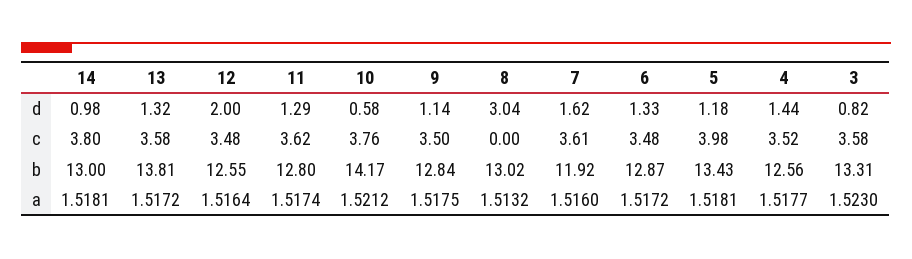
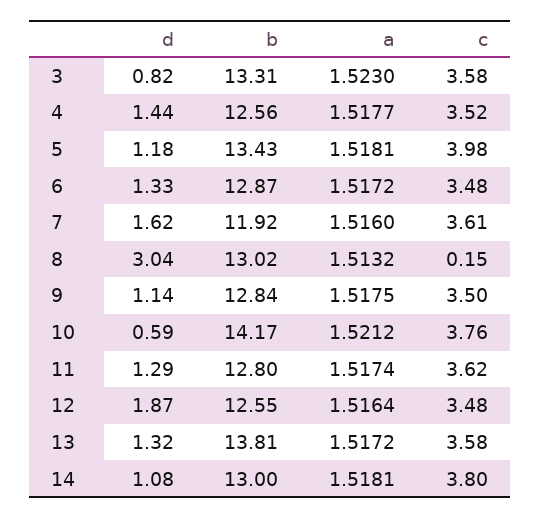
14, d: 0.98 -> 1.08
12, d: 2 -> 1.87
10, d: 0.58 -> 0.59
8, c: 0 -> 0.15

